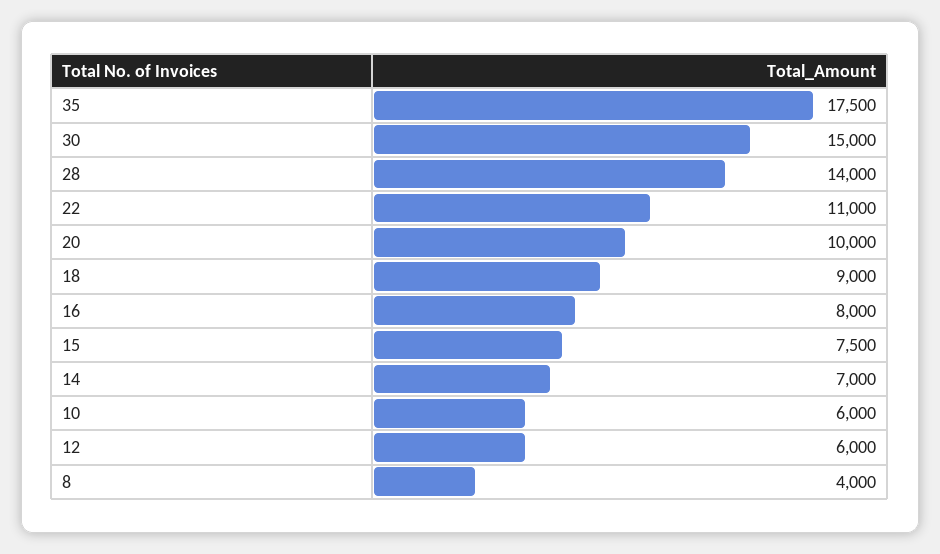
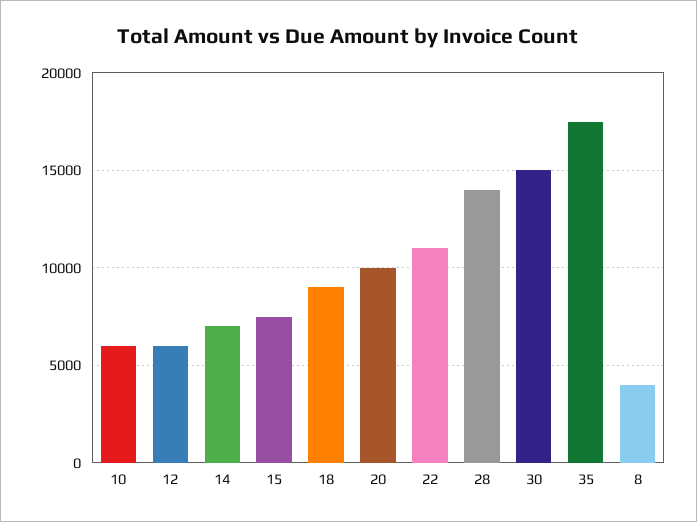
16: 8000 -> none

